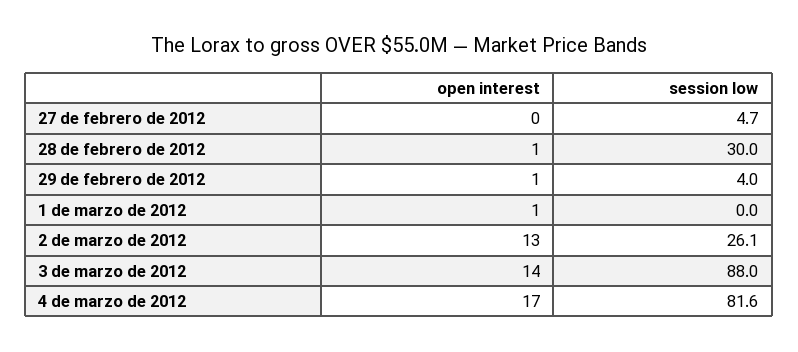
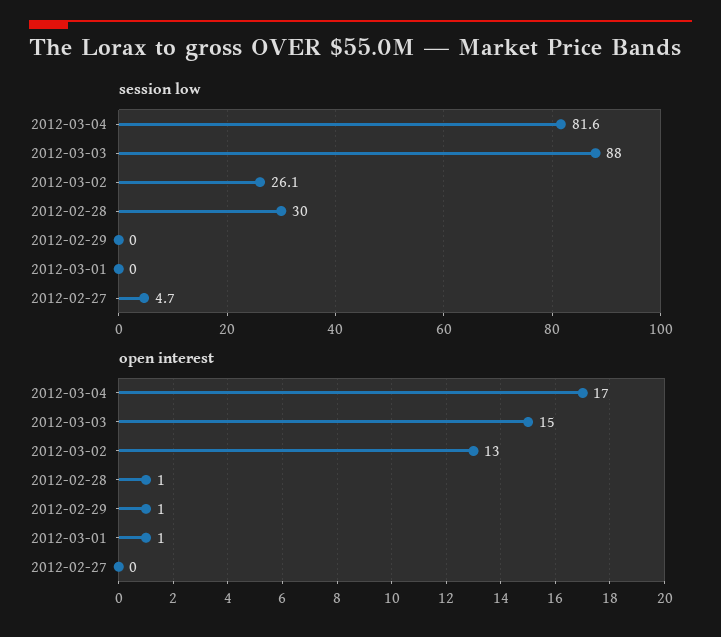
session low, 29 de febrero de 2012: 4 -> 0
open interest, 3 de marzo de 2012: 14 -> 15

